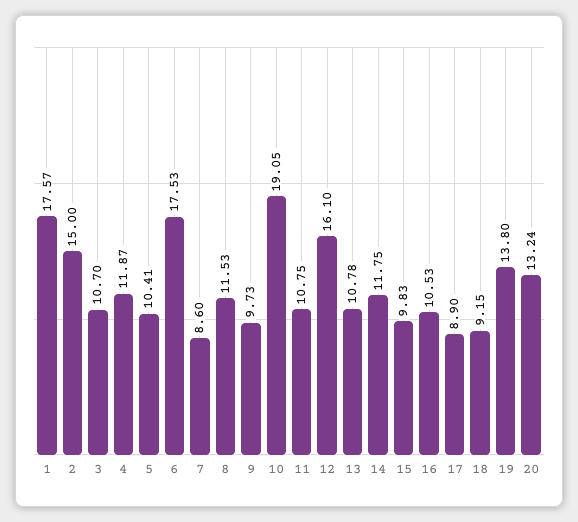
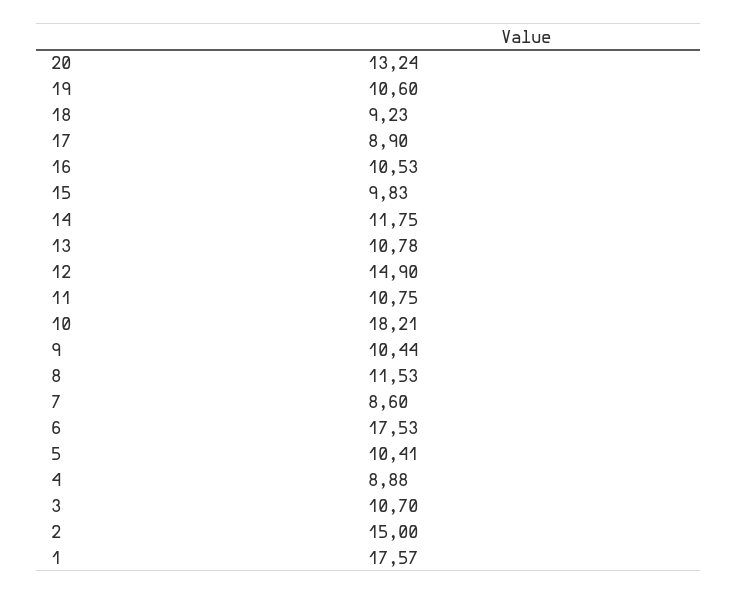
4: 11.87 -> 8.88
9: 9.73 -> 10.44
10: 19.05 -> 18.21
12: 16.1 -> 14.9
18: 9.15 -> 9.23
19: 13.8 -> 10.6

